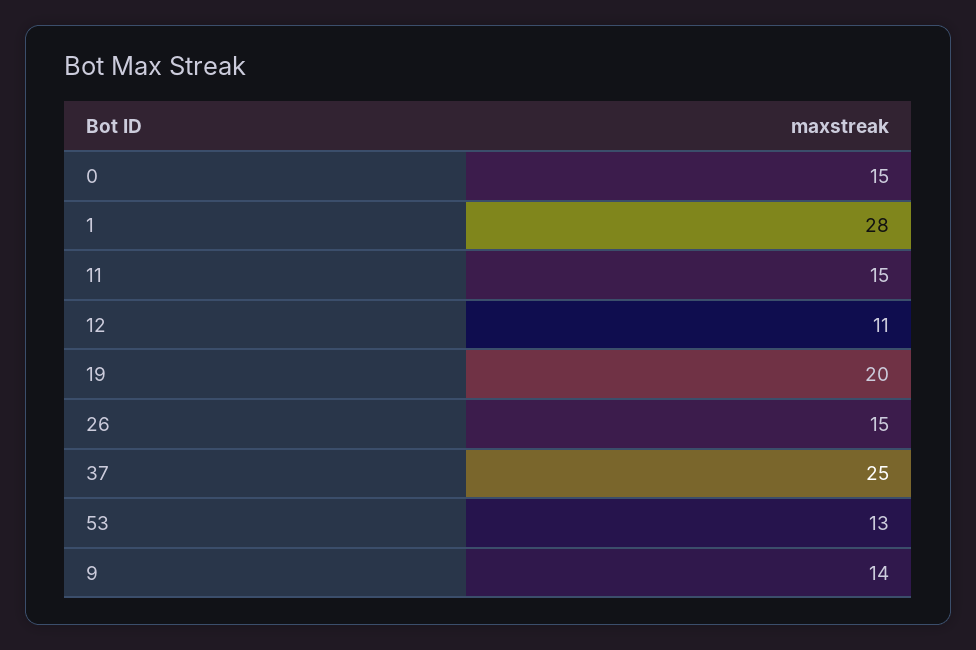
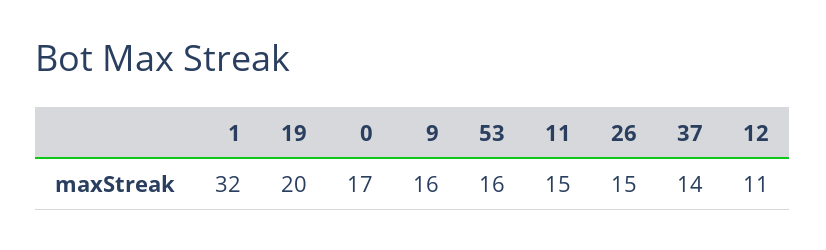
0: 15 -> 17
1: 28 -> 32
37: 25 -> 14
53: 13 -> 16
9: 14 -> 16

